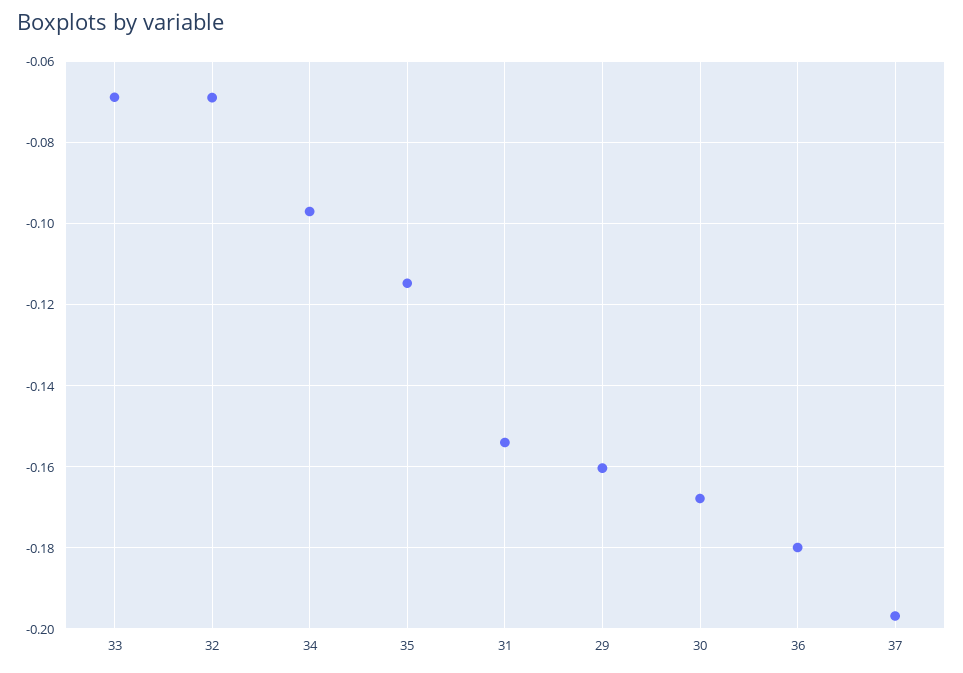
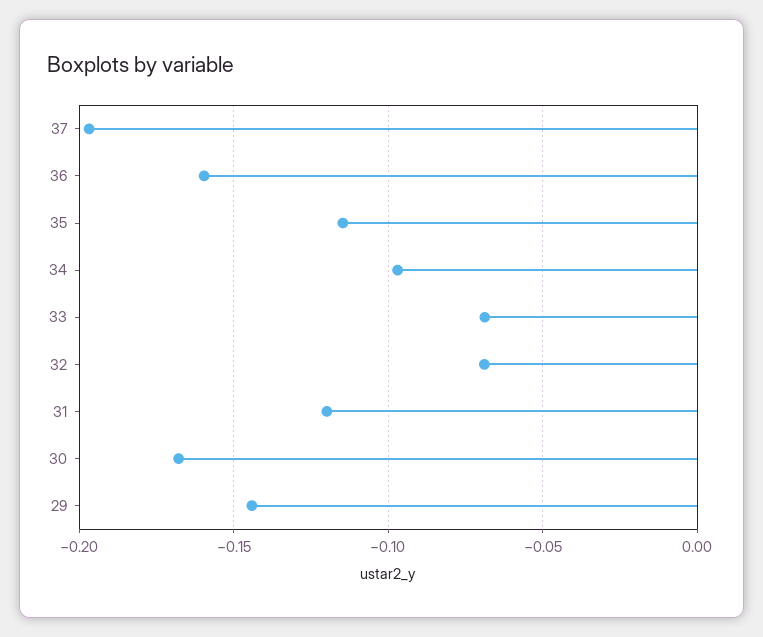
31: -0.154 -> -0.12
29: -0.16 -> -0.145
36: -0.18 -> -0.16

